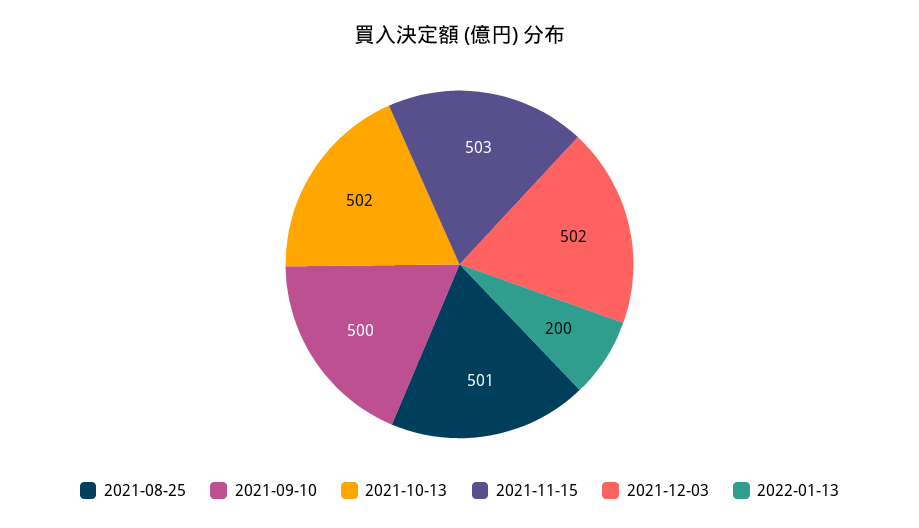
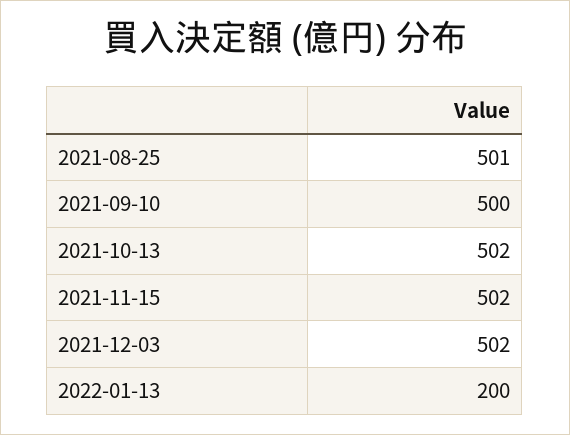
2021-11-15: 503 -> 502

